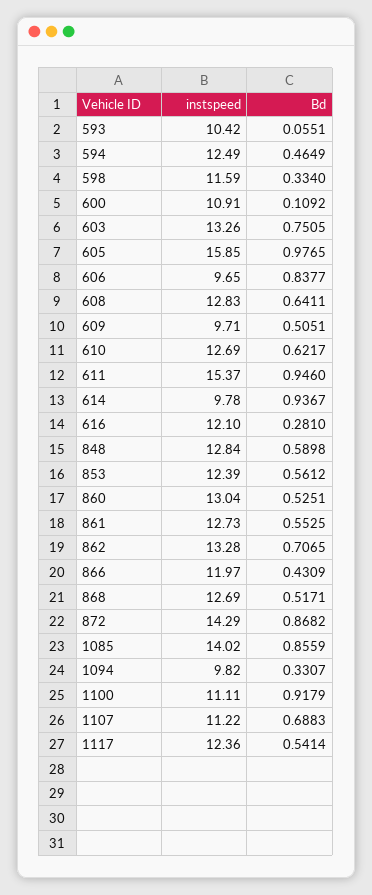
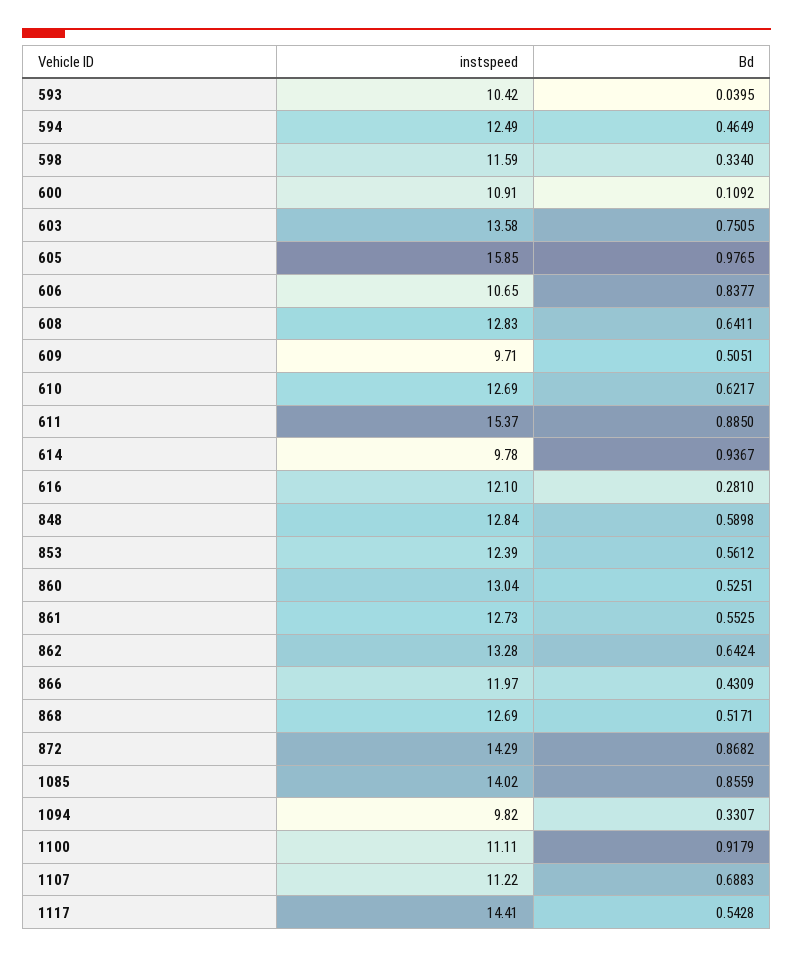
Bd, 593: 0.0551 -> 0.0395
instspeed, 603: 13.26 -> 13.58
instspeed, 606: 9.65 -> 10.65
Bd, 611: 0.946 -> 0.885
Bd, 862: 0.7065 -> 0.6424
instspeed, 1117: 12.36 -> 14.41
Bd, 1117: 0.5414 -> 0.5428

